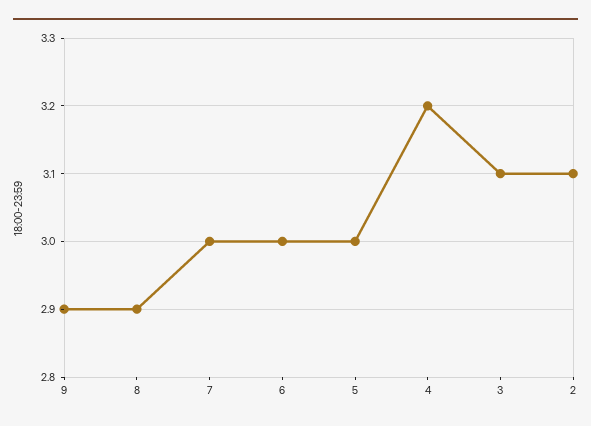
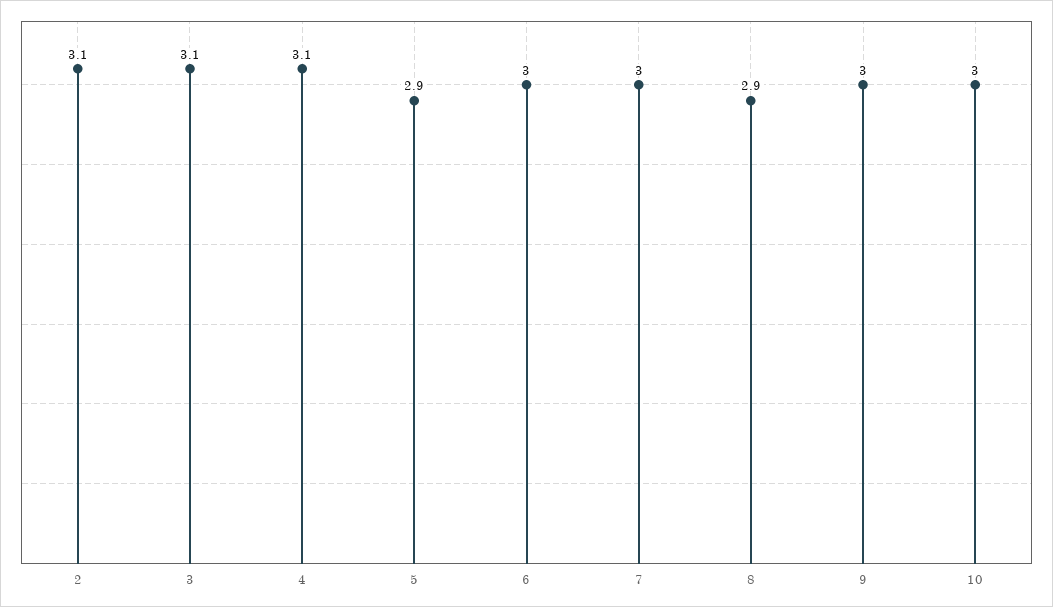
9: 2.9 -> 3
5: 3 -> 2.9
4: 3.2 -> 3.1
10: none -> 3

